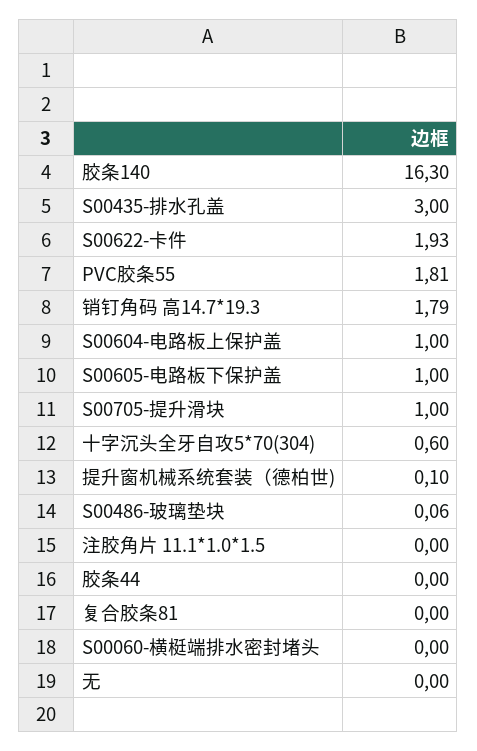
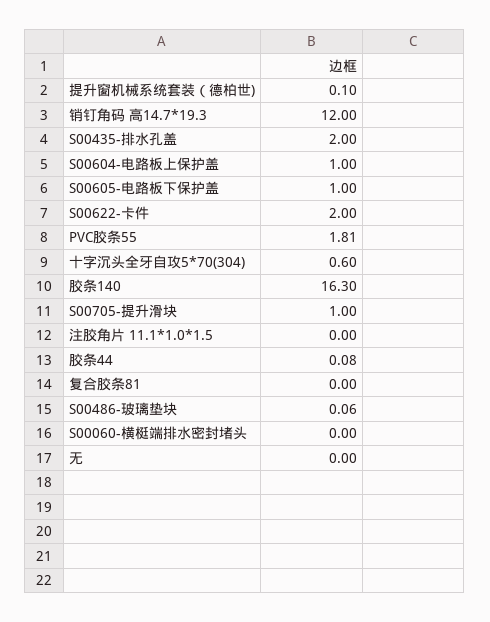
S00435-排水孔盖: 3 -> 2
S00622-卡件: 1.93 -> 2
销钉角码 高14.7*19.3: 1.79 -> 12
胶条44: 0 -> 0.08

